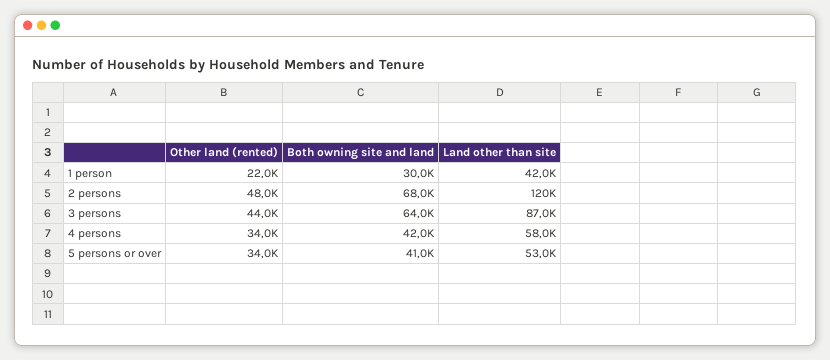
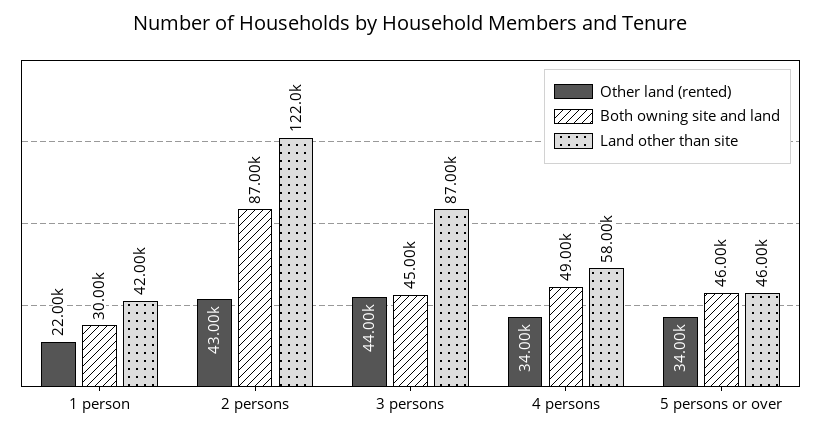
Other land (rented), 2 persons: 48000 -> 43000
Both owning site and land, 2 persons: 68000 -> 87000
Land other than site, 2 persons: 120000 -> 122000
Both owning site and land, 3 persons: 64000 -> 45000
Both owning site and land, 4 persons: 42000 -> 49000
Both owning site and land, 5 persons or over: 41000 -> 46000
Land other than site, 5 persons or over: 53000 -> 46000

